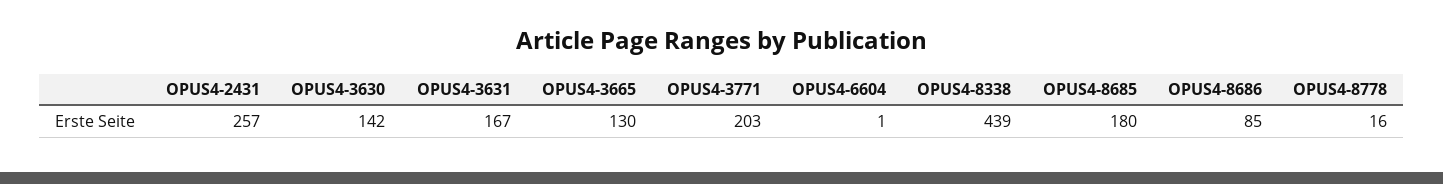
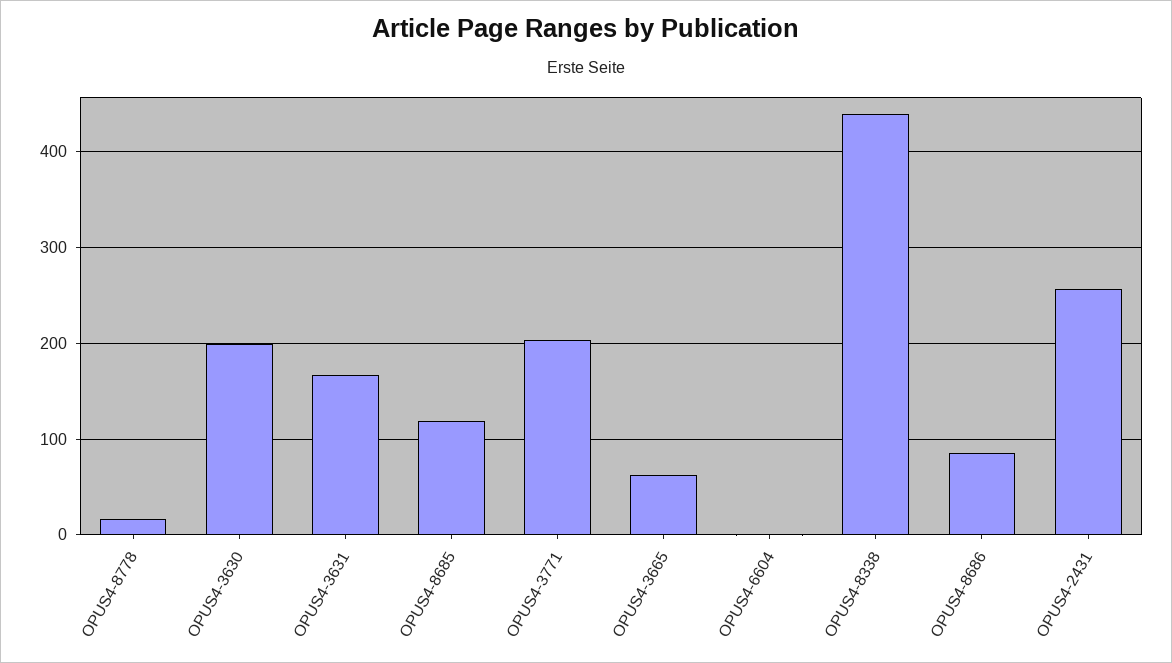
OPUS4-3630: 142 -> 200
OPUS4-3665: 130 -> 60
OPUS4-8685: 180 -> 120

